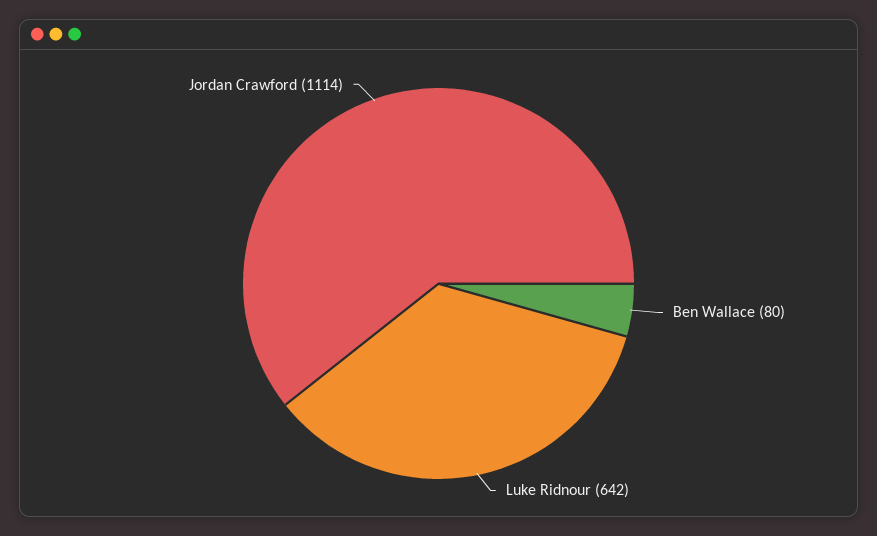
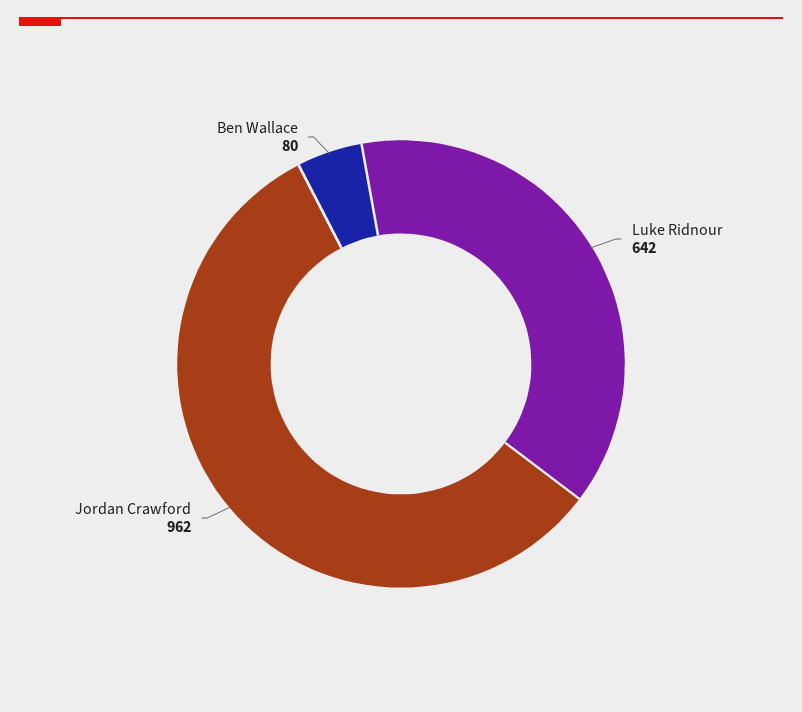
Jordan Crawford: 1114 -> 962

